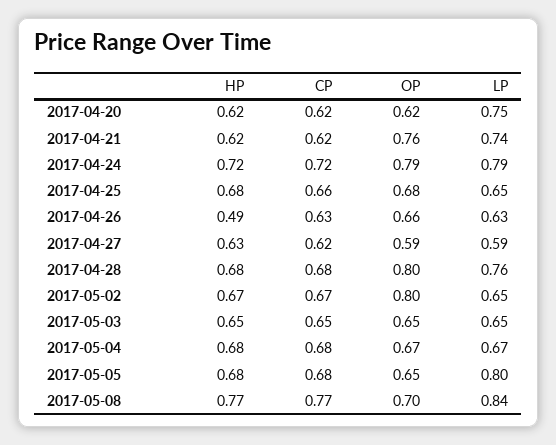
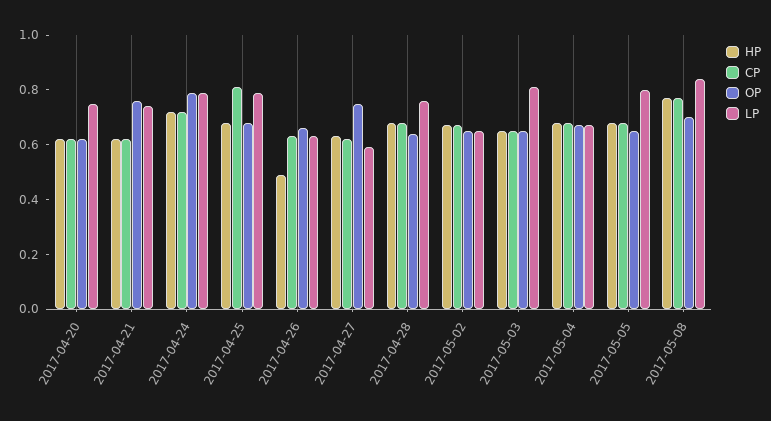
CP, 2017-04-25: 0.66 -> 0.8
LP, 2017-04-25: 0.65 -> 0.8
OP, 2017-04-27: 0.59 -> 0.75
OP, 2017-04-28: 0.8 -> 0.65
OP, 2017-05-02: 0.8 -> 0.65
LP, 2017-05-03: 0.65 -> 0.8

